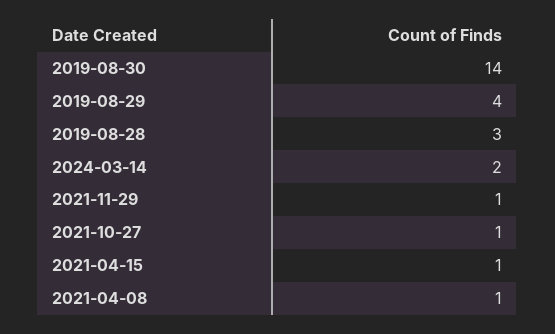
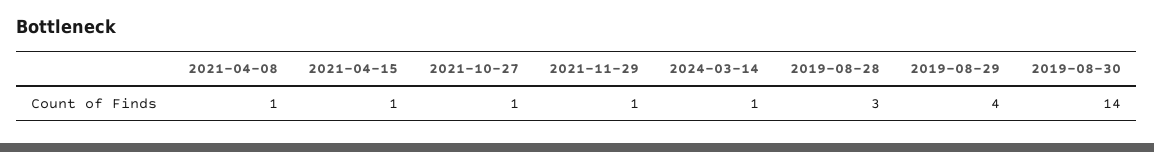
2024-03-14: 2 -> 1

